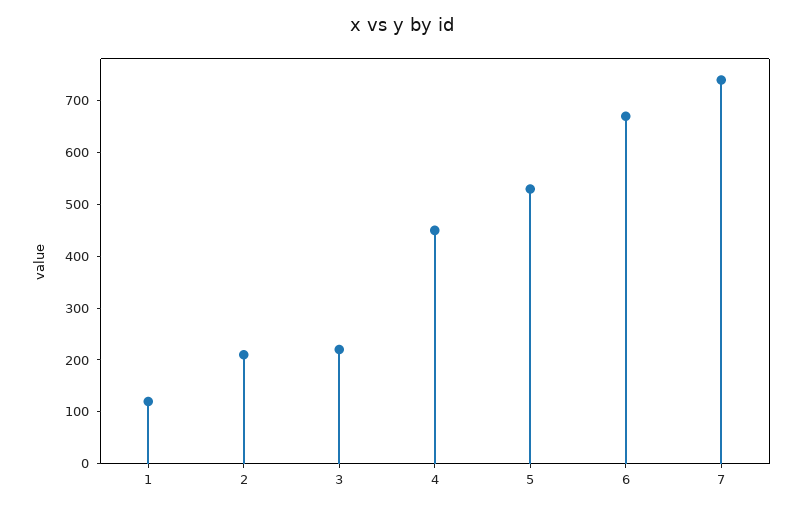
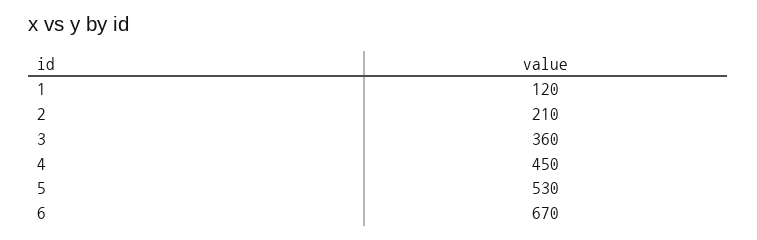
3: 220 -> 360
7: 740 -> none

